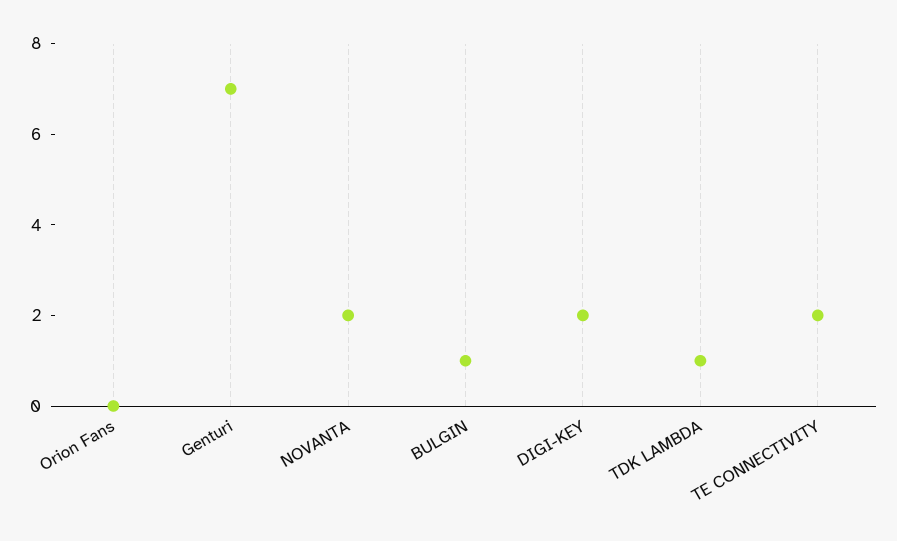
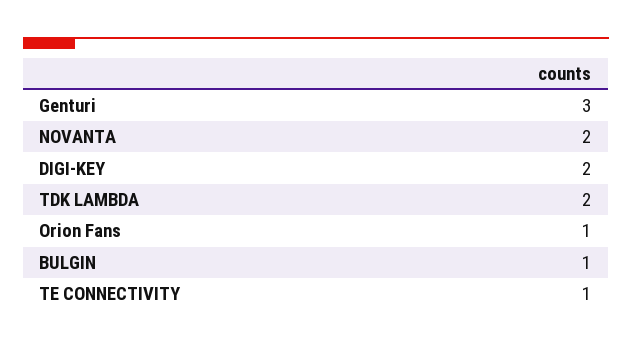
Orion Fans: 0 -> 1
Genturi: 7 -> 3
TDK LAMBDA: 1 -> 2
TE CONNECTIVITY: 2 -> 1

